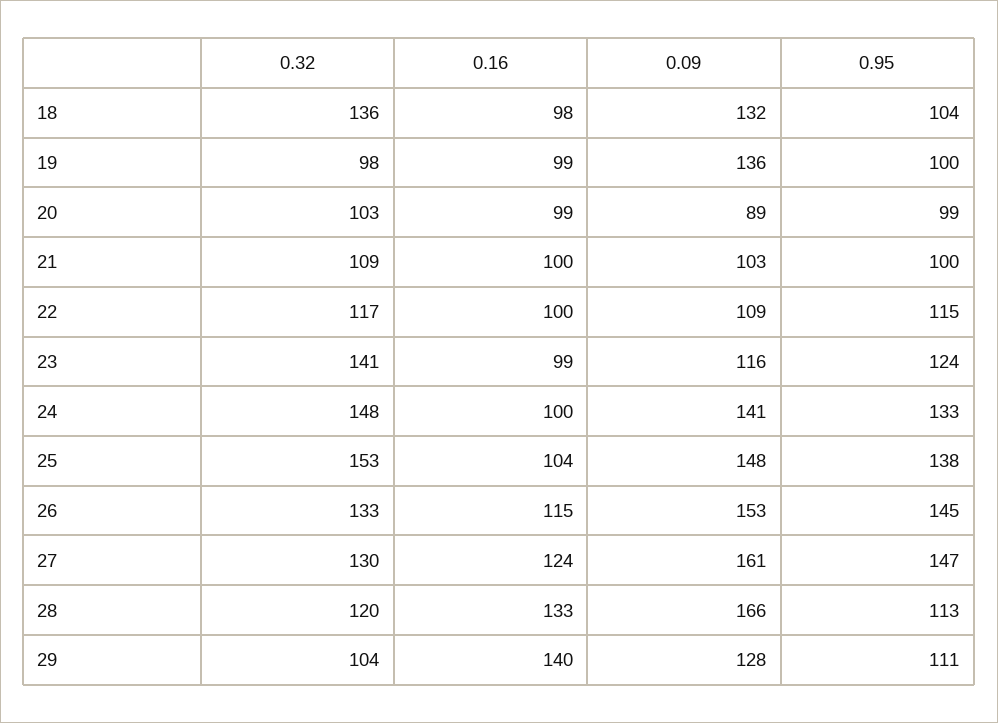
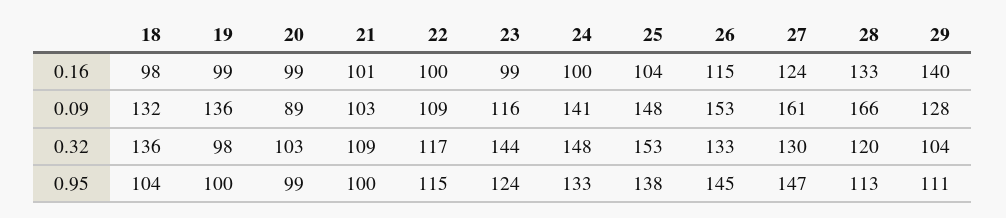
0.16, 21: 100 -> 101
0.32, 23: 141 -> 144

